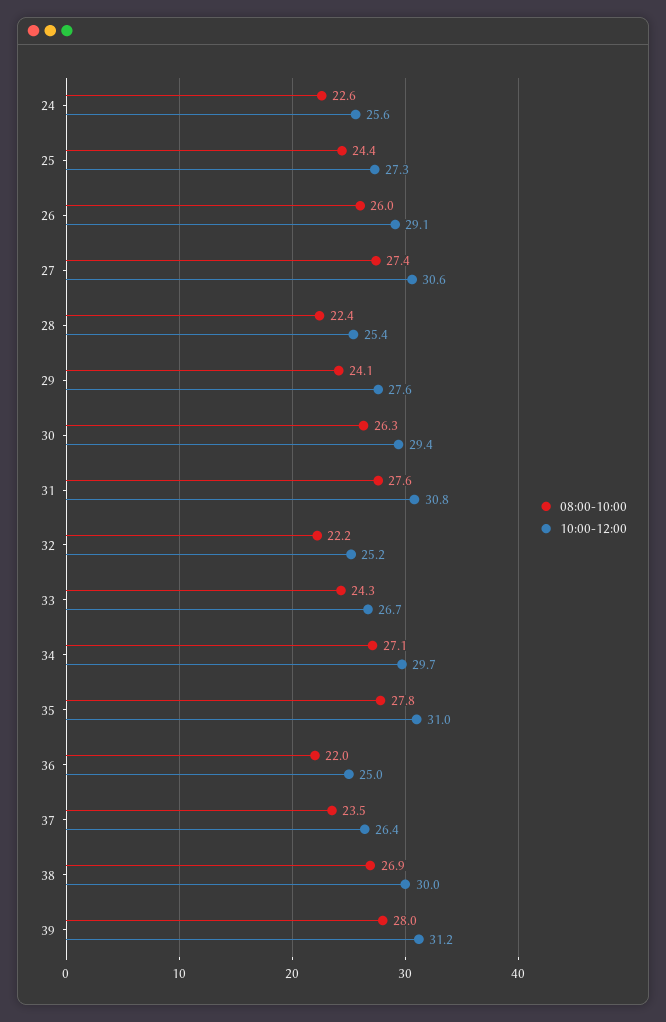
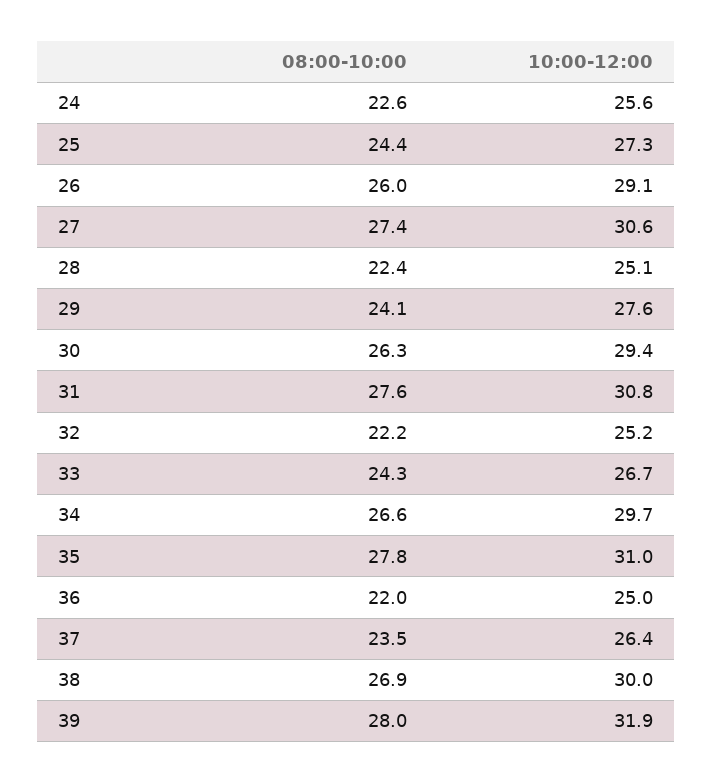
10:00-12:00, 28: 25.4 -> 25.1
08:00-10:00, 34: 27.1 -> 26.6
10:00-12:00, 39: 31.2 -> 31.9

